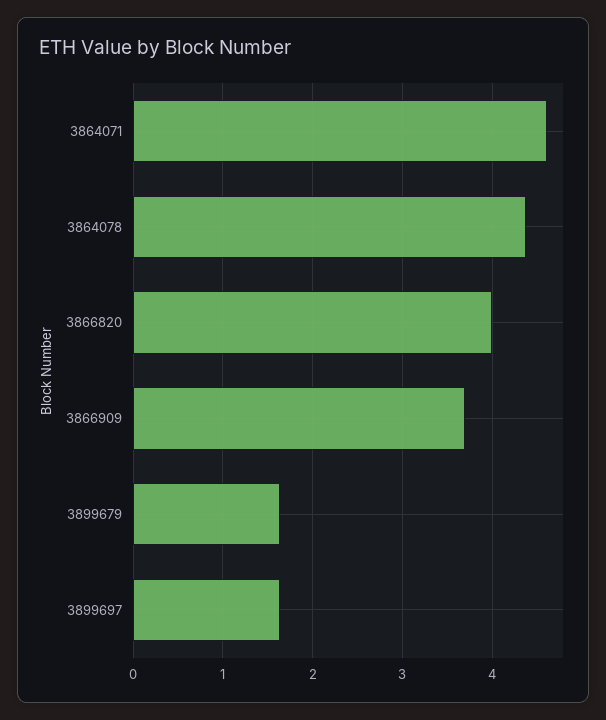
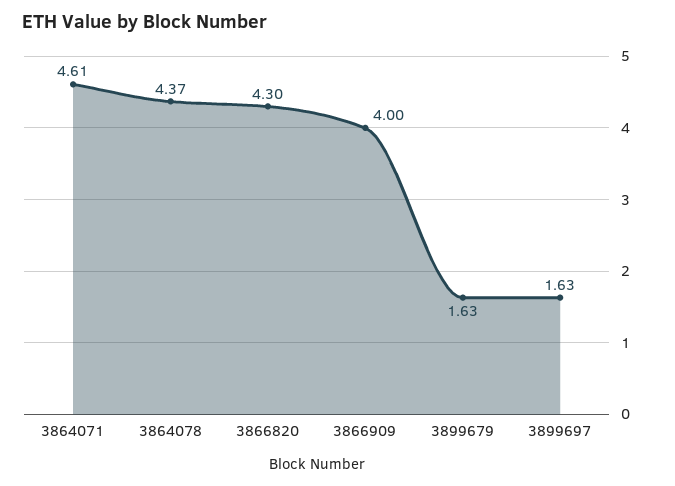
3866820: 4 -> 4.3
3866909: 3.7 -> 4

